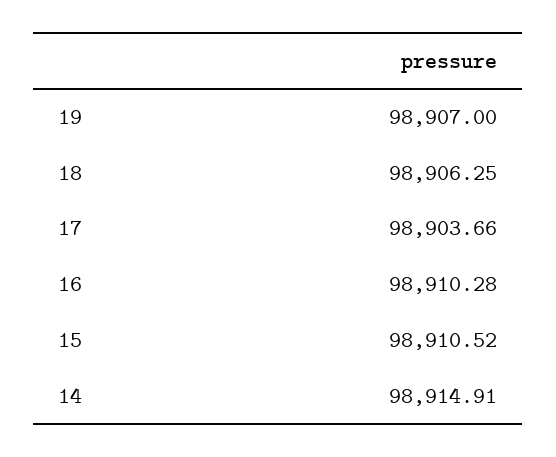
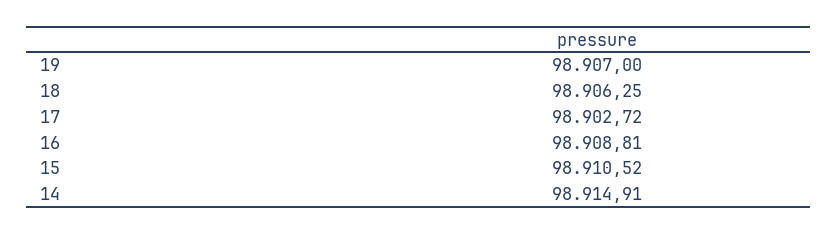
17: 98903.66 -> 98902.72
16: 98910.28 -> 98908.81

